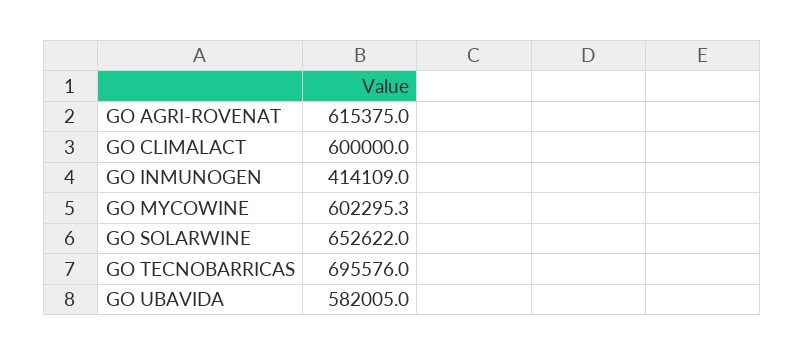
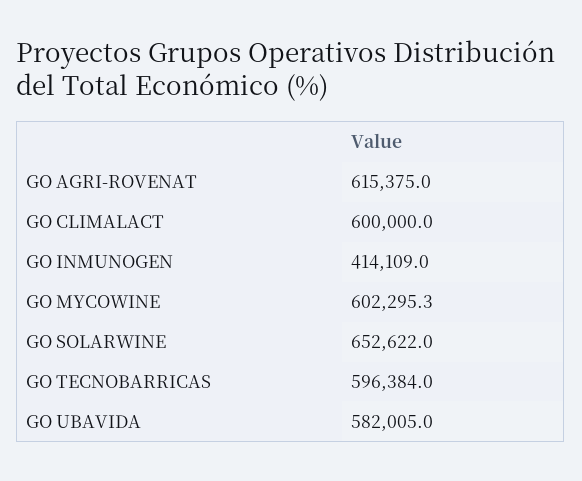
GO TECNOBARRICAS: 695576 -> 596384

